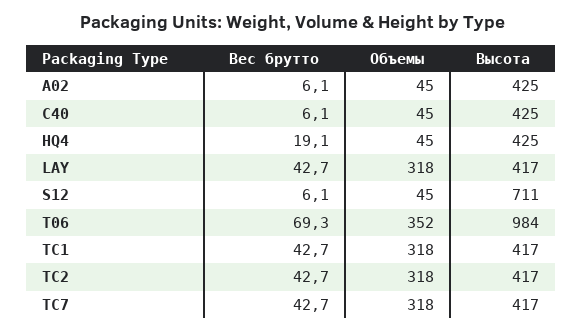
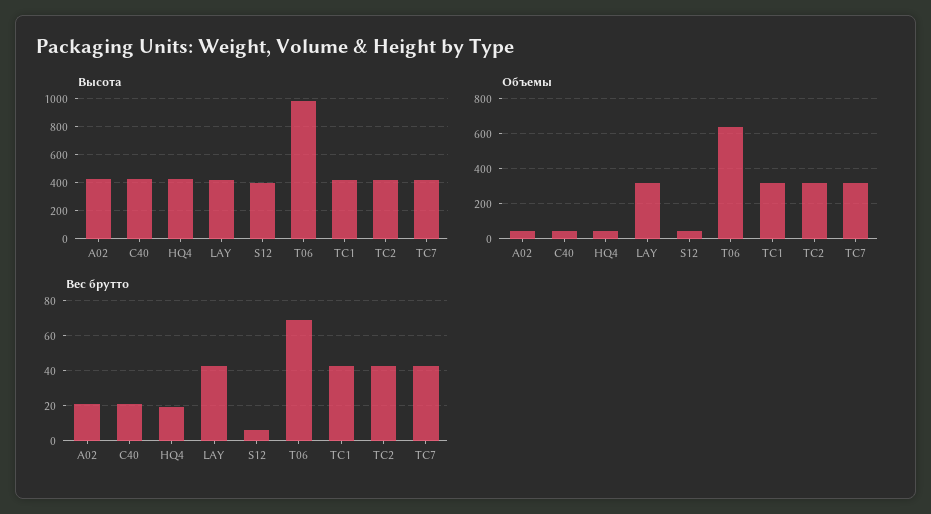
Вес брутто, A02: 6.1 -> 20
Вес брутто, C40: 6.1 -> 20
Высота, S12: 711 -> 400
Объемы, T06: 352 -> 650

